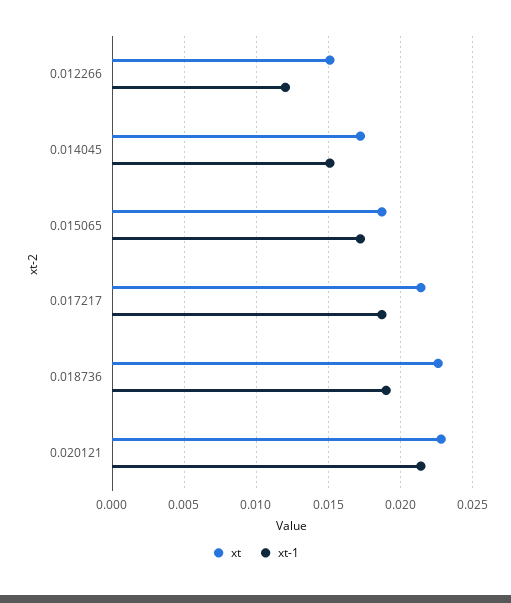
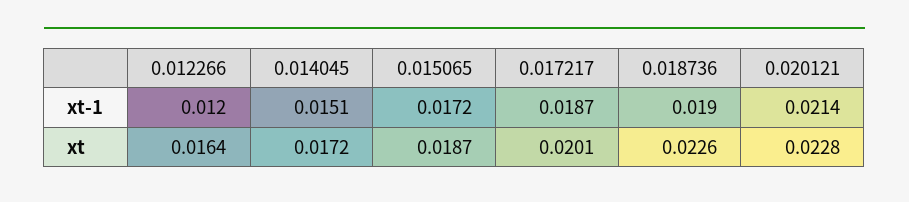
xt, 0.012266: 0.015 -> 0.0164
xt, 0.017217: 0.0215 -> 0.0201

